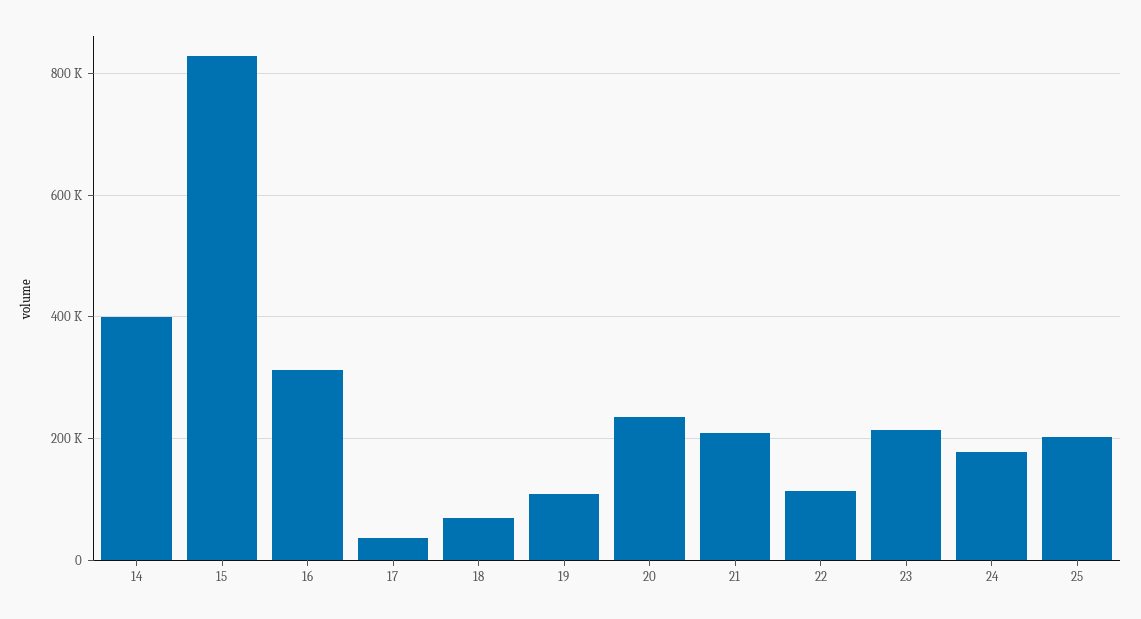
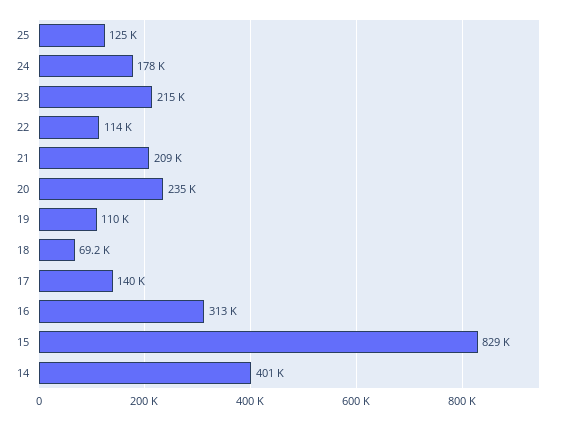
17: 40000 -> 140000
25: 200000 -> 125000

